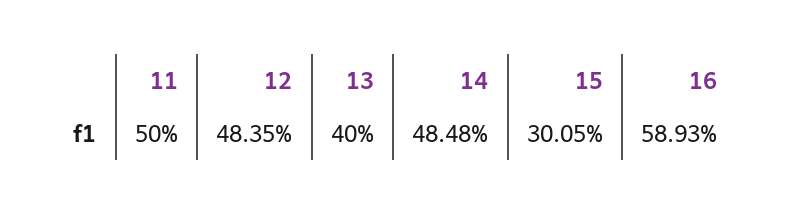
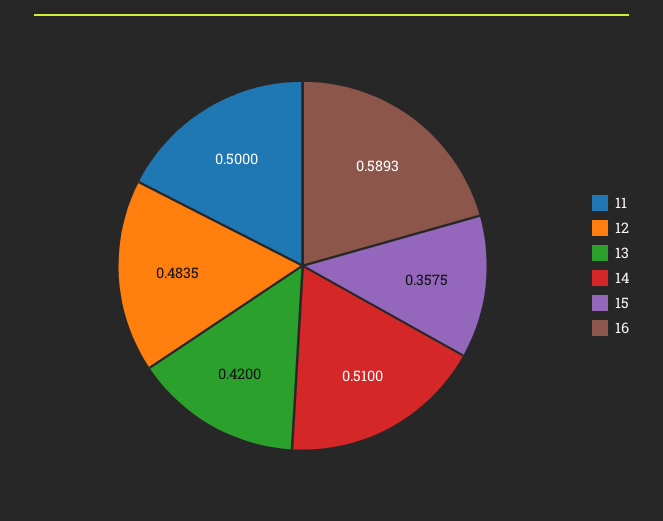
13: 0.4 -> 0.42
14: 0.4848 -> 0.51
15: 0.3005 -> 0.3575

